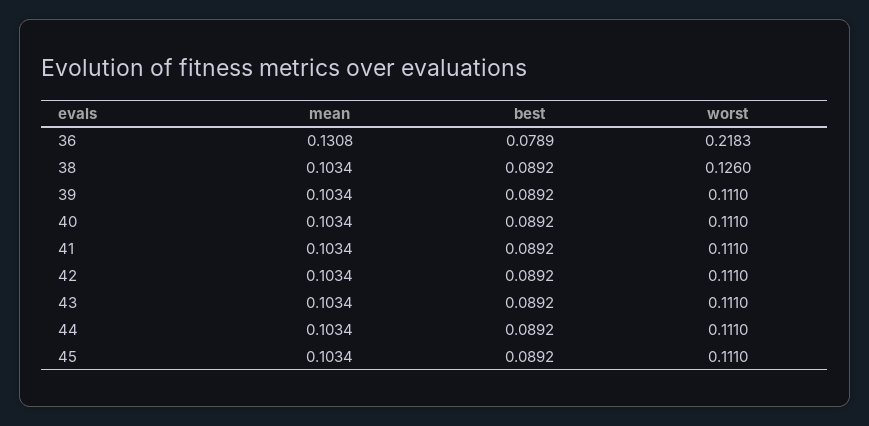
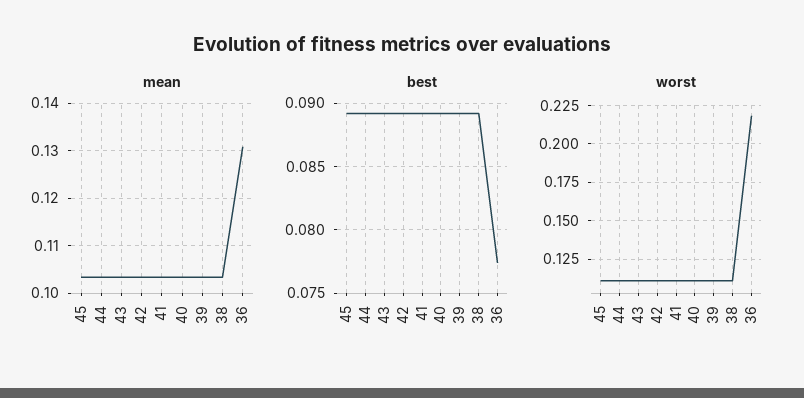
best, 36: 0.0789 -> 0.0775
worst, 38: 0.126 -> 0.11

